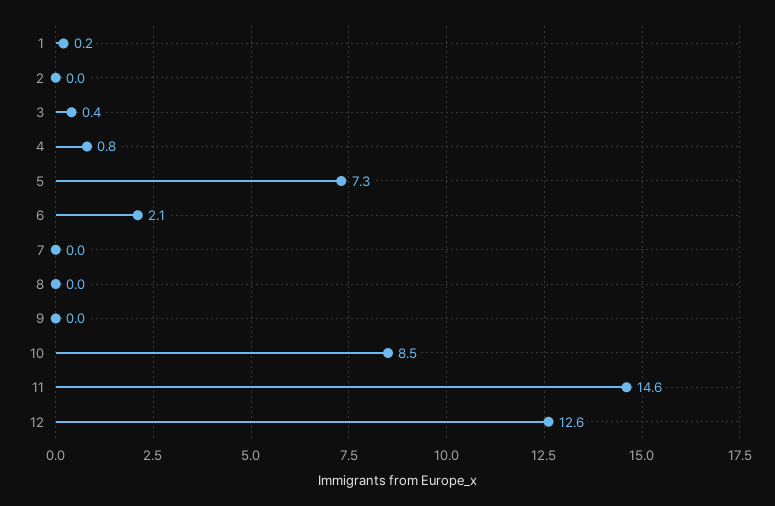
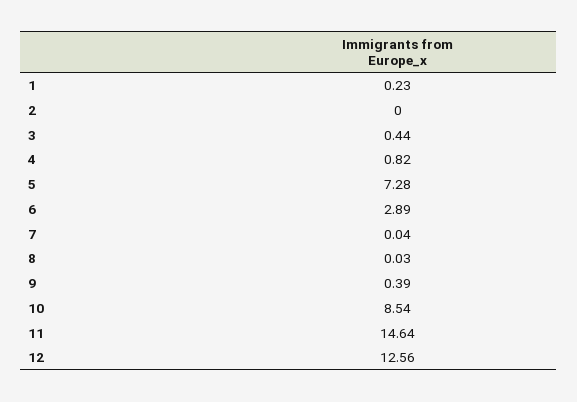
6: 2.1 -> 2.89
9: 0 -> 0.39

